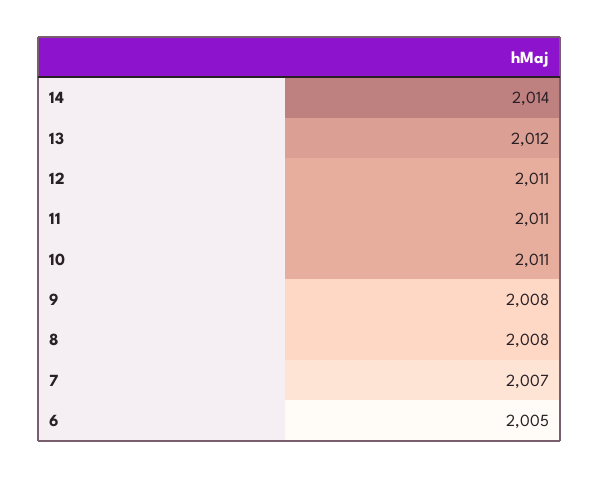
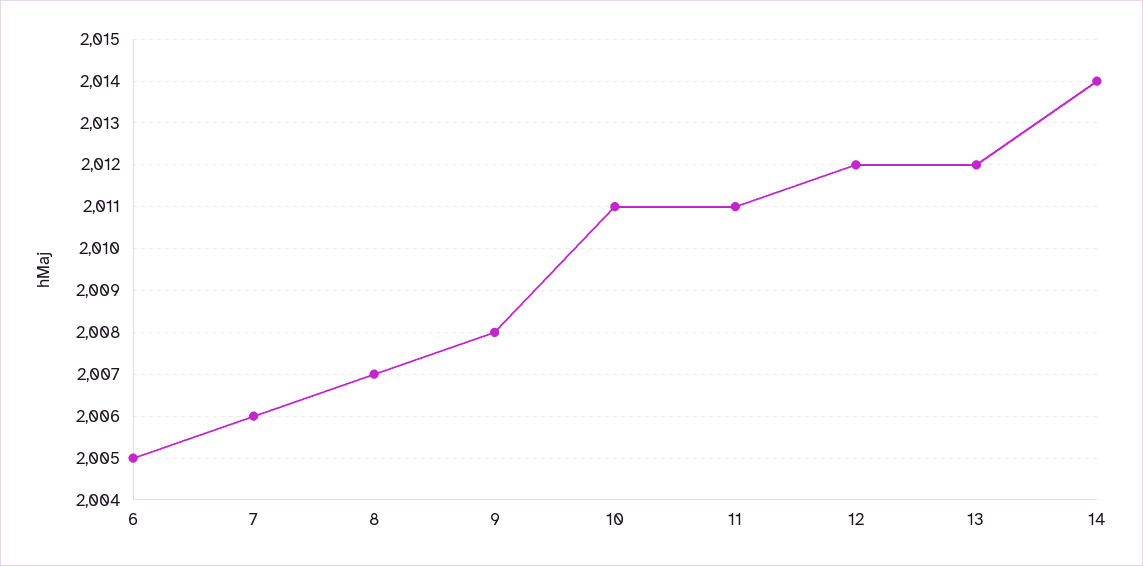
12: 2011 -> 2012
8: 2008 -> 2007
7: 2007 -> 2006

